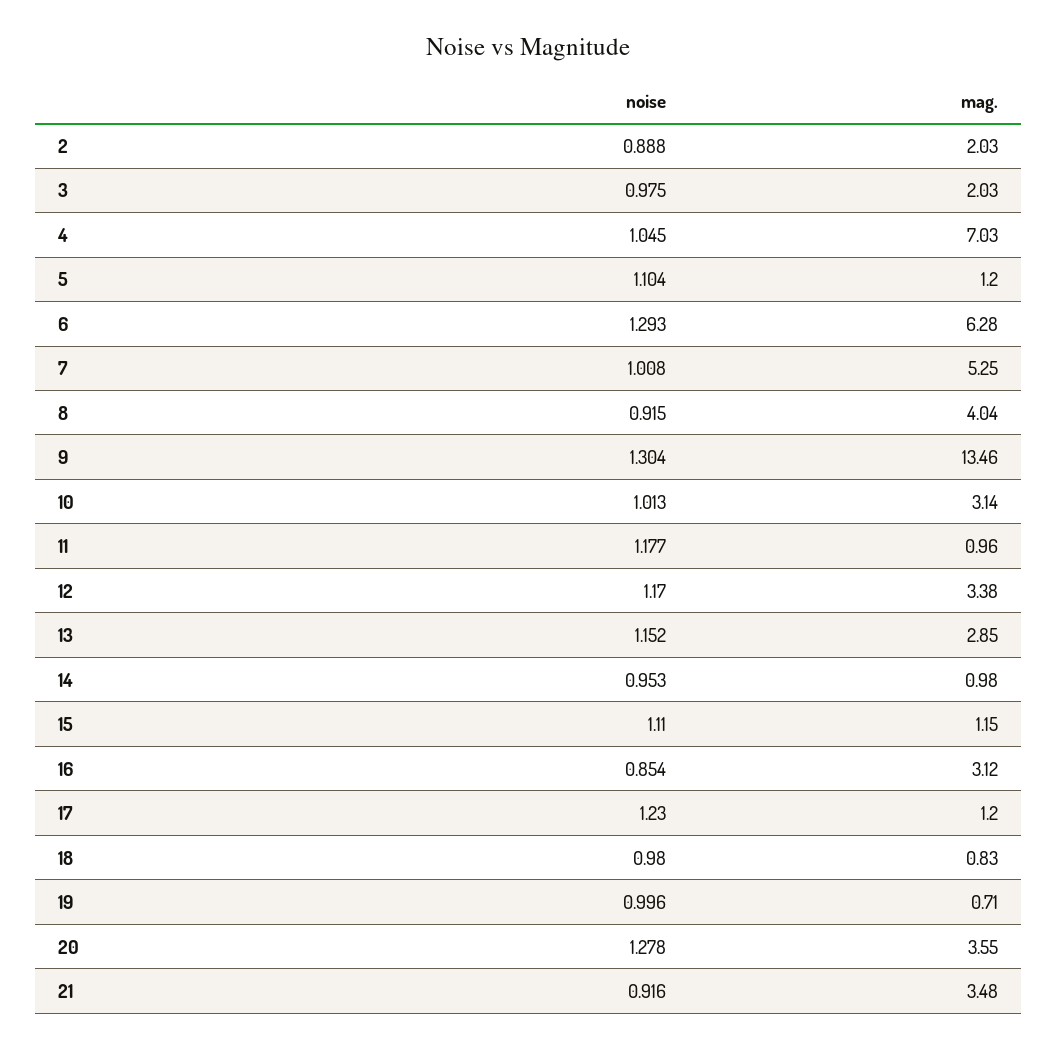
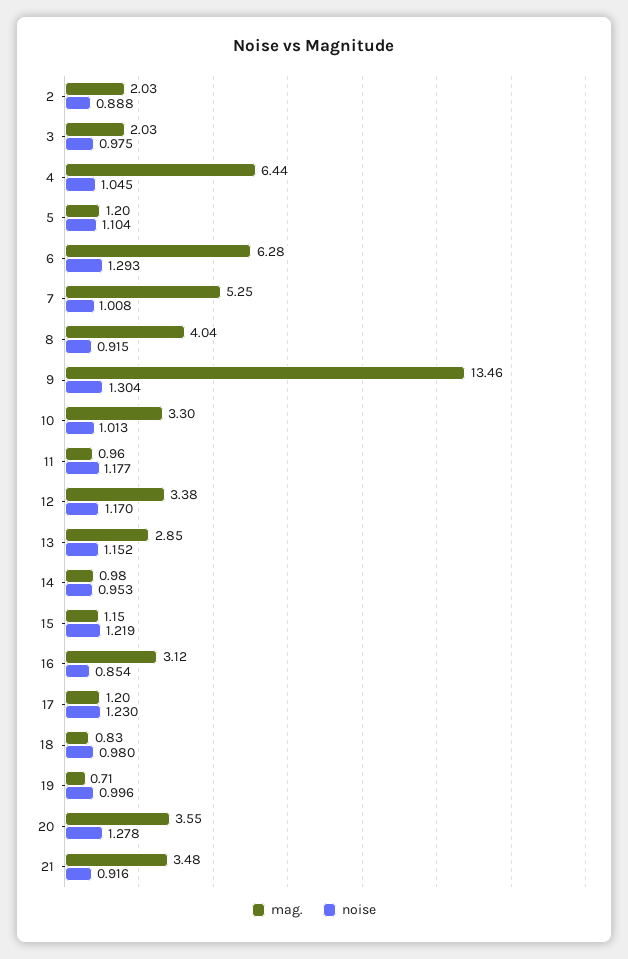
mag., 4: 7.03 -> 6.44
mag., 10: 3.14 -> 3.3
noise, 15: 1.11 -> 1.219

